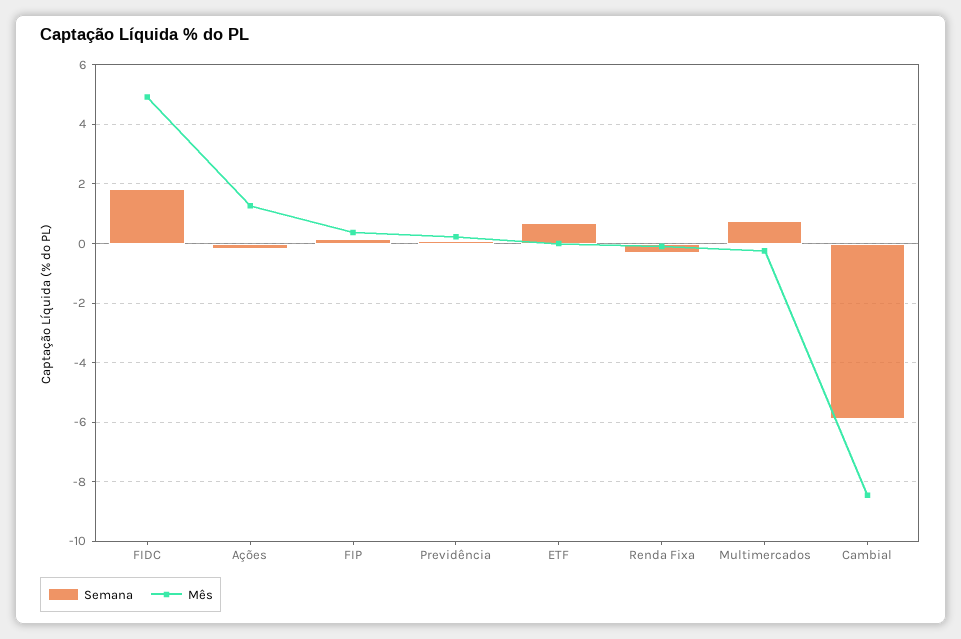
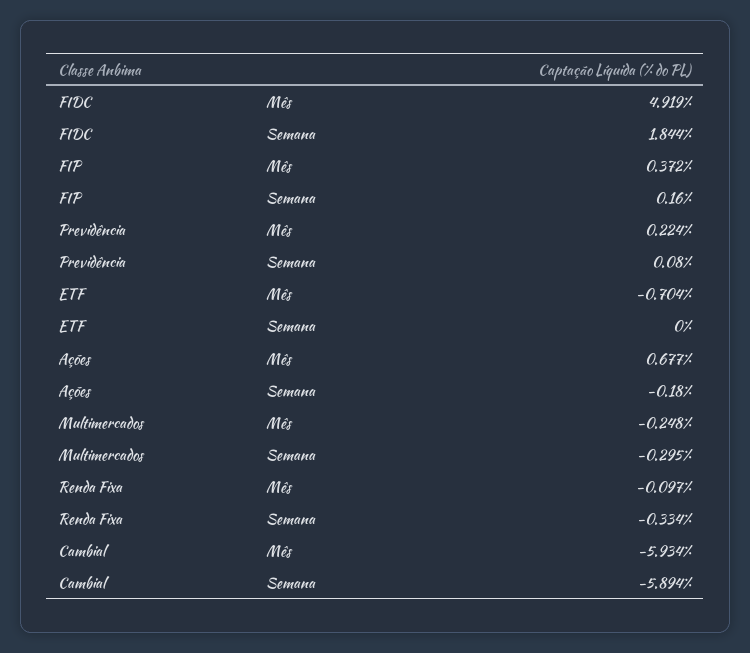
Mês, Ações: 1.25 -> 0.677
Semana, ETF: 0.75 -> 0
Mês, ETF: 0 -> -0.704
Semana, Multimercados: 0.75 -> -0.295
Mês, Cambial: -8.5 -> -5.934

